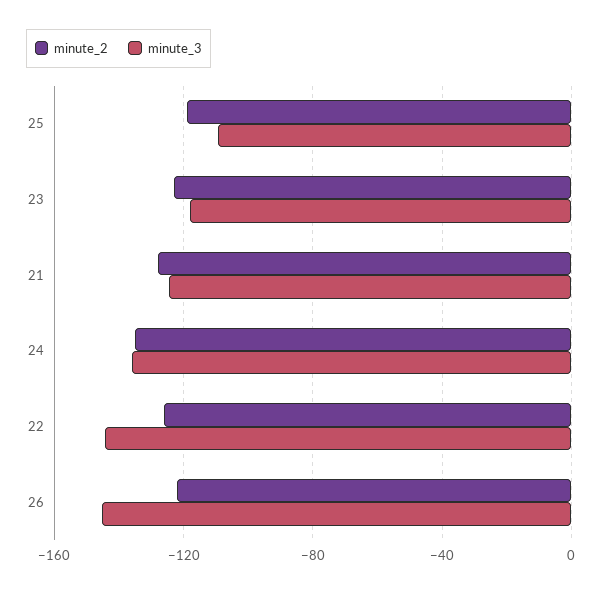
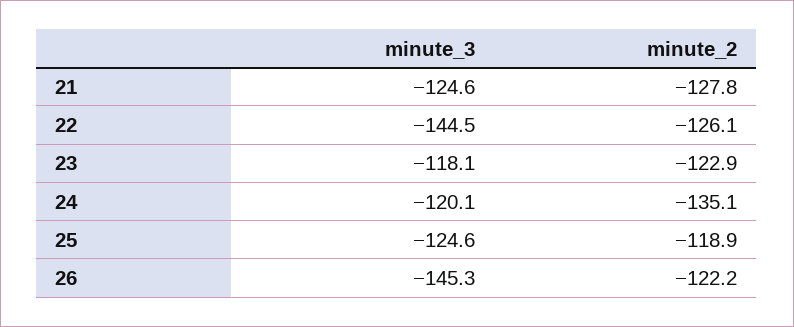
minute_3, 25: -110 -> -124.6
minute_3, 24: -135 -> -120.1

